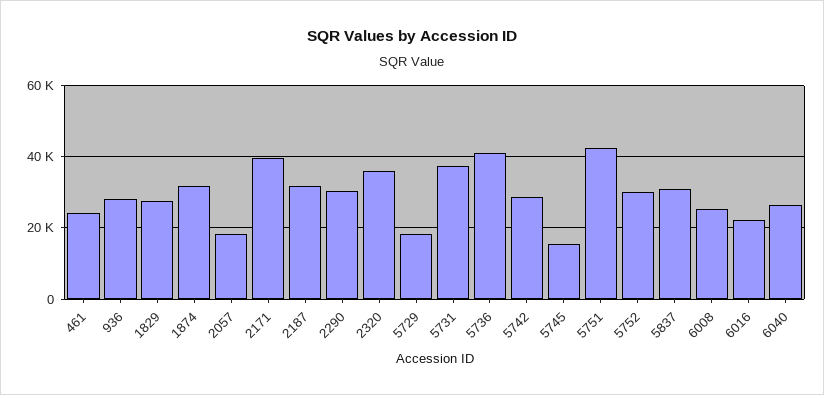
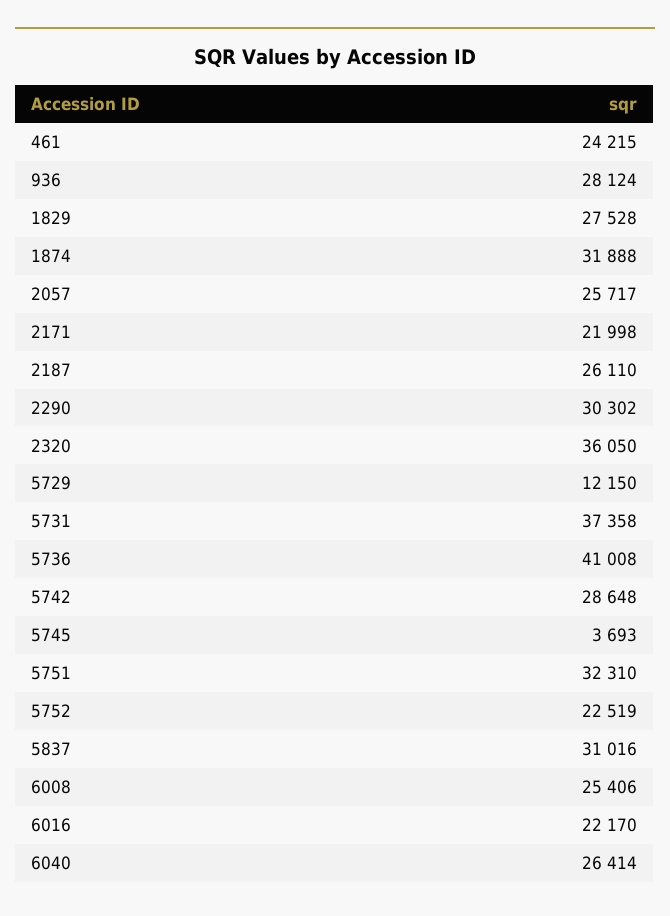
2057: 18000 -> 25717
2171: 40000 -> 21998
2187: 32000 -> 26110
5729: 18000 -> 12150
5745: 16000 -> 3693
5751: 42000 -> 32310
5752: 30000 -> 22519

